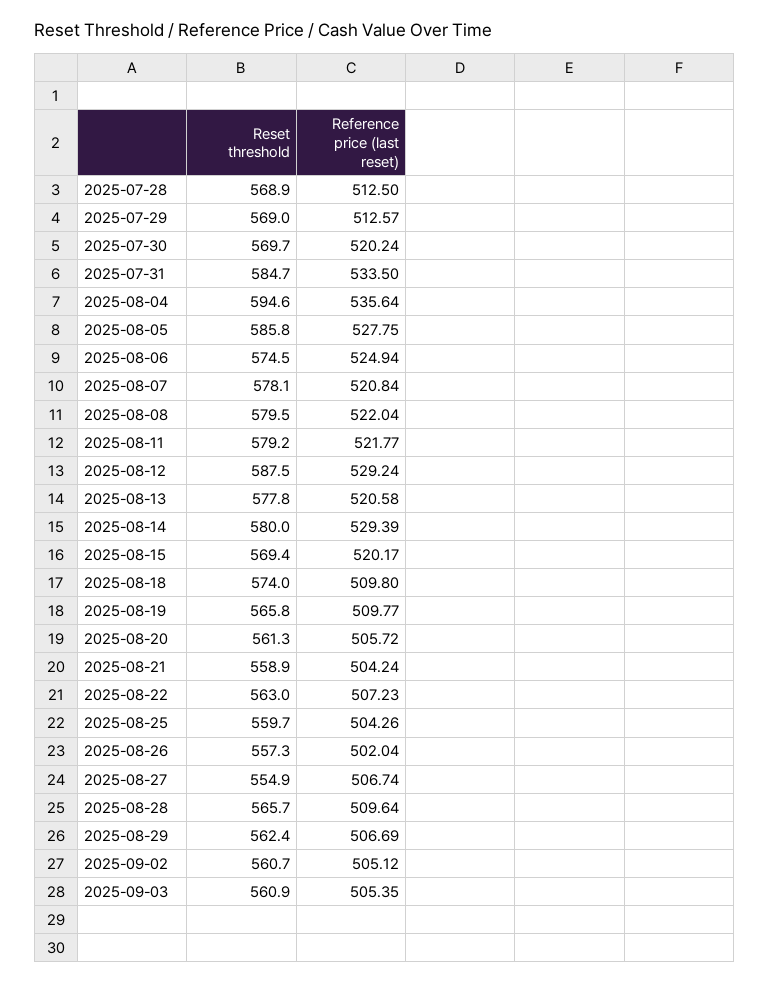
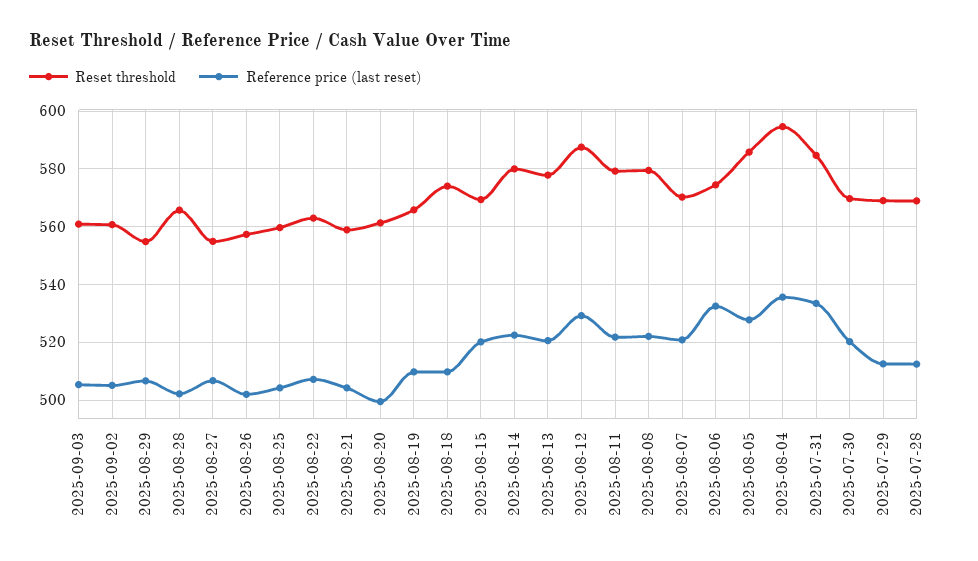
Reference price (last reset), 2025-08-06: 524.94 -> 532.5
Reset threshold, 2025-08-07: 578.1 -> 570
Reference price (last reset), 2025-08-14: 529.39 -> 522.5
Reference price (last reset), 2025-08-20: 505.72 -> 500
Reference price (last reset), 2025-08-28: 509.64 -> 502.5
Reset threshold, 2025-08-29: 562.4 -> 555

